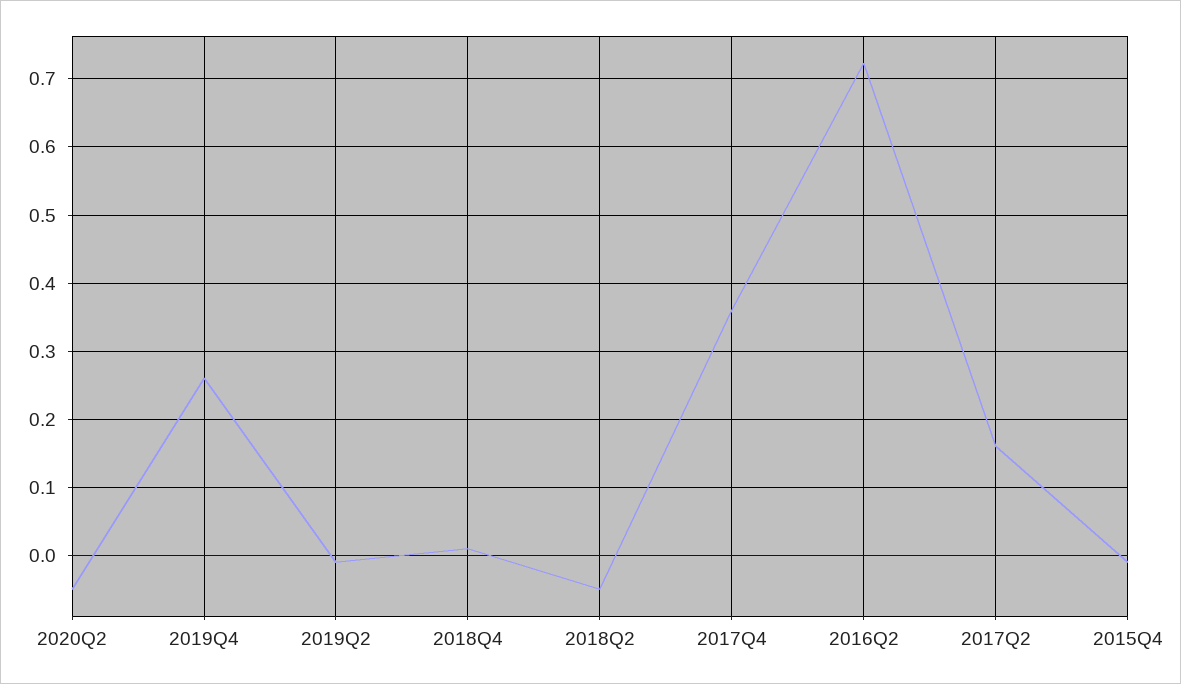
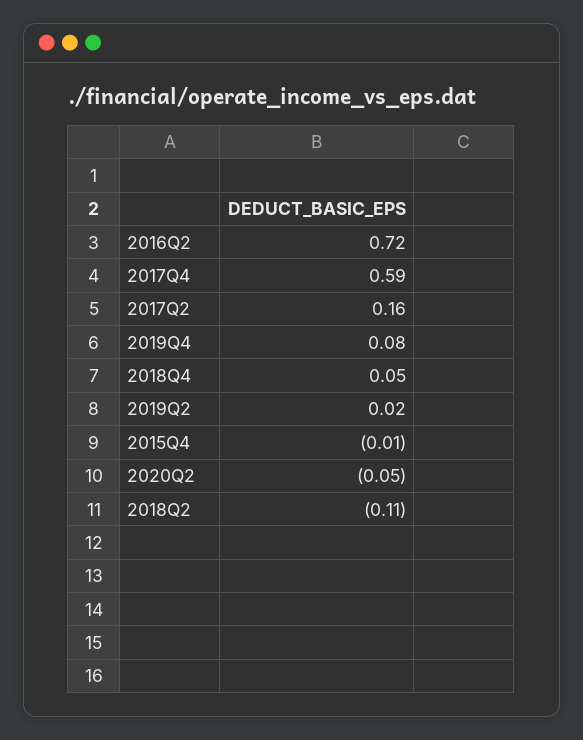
2019Q4: 0.26 -> 0.08
2019Q2: -0.01 -> 0.02
2018Q4: 0.01 -> 0.05
2018Q2: -0.05 -> -0.11
2017Q4: 0.36 -> 0.59

